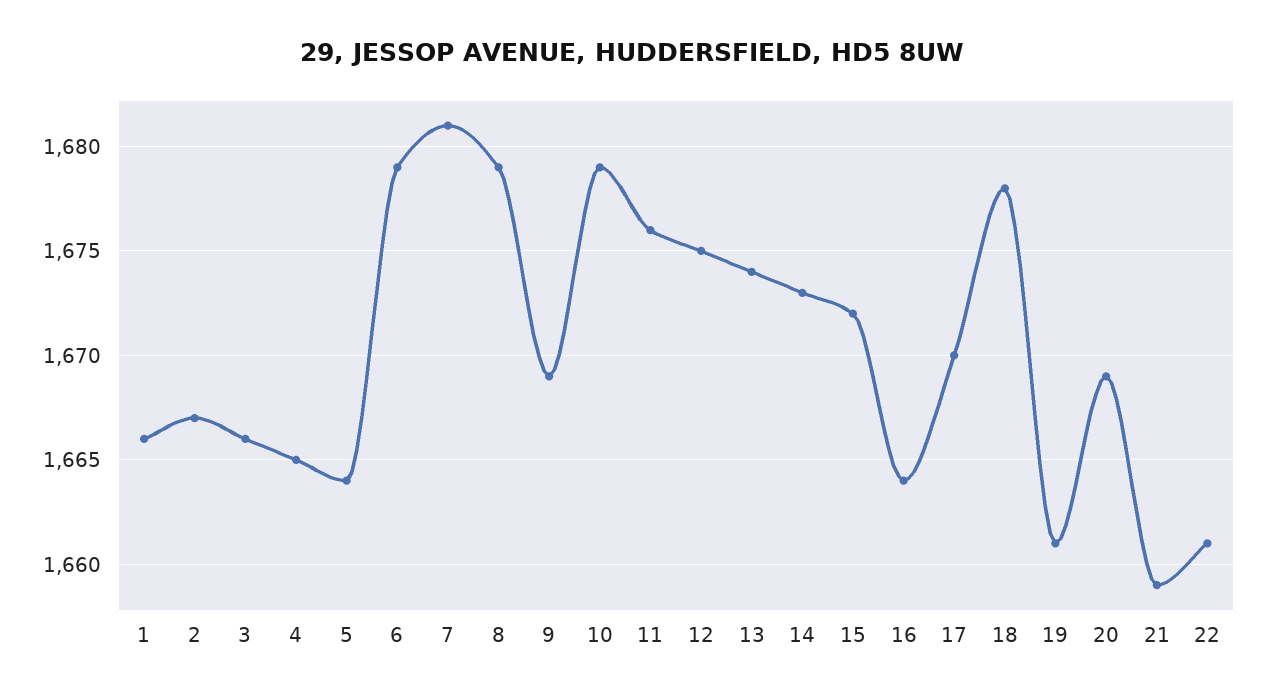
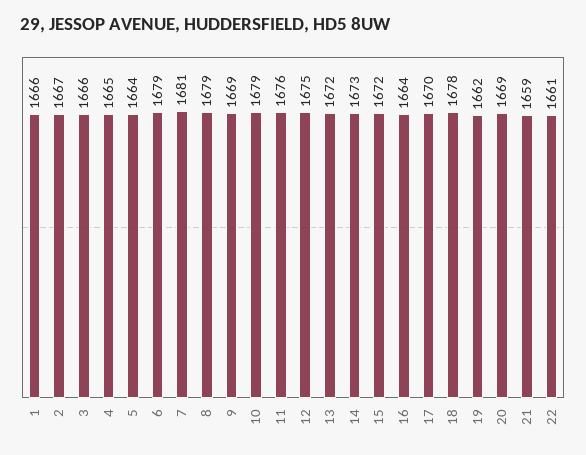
13: 1674 -> 1672
19: 1661 -> 1662

